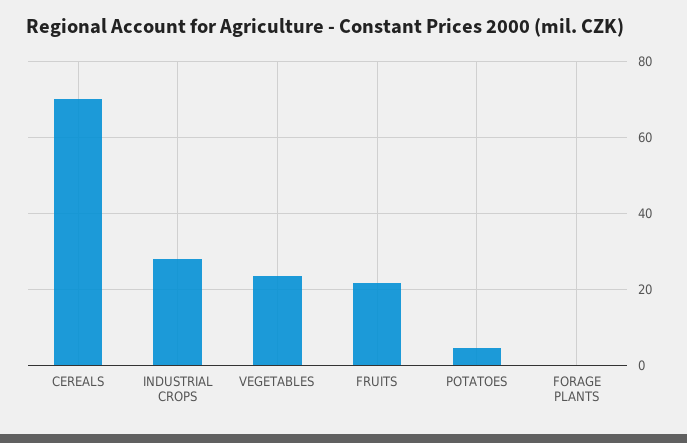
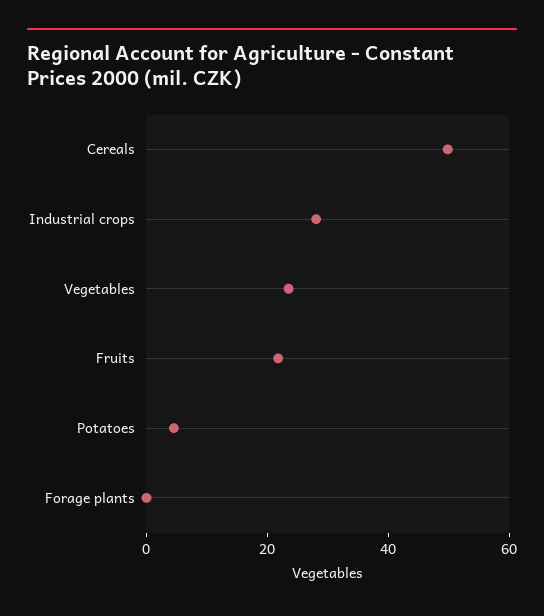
CEREALS: 70 -> 50

